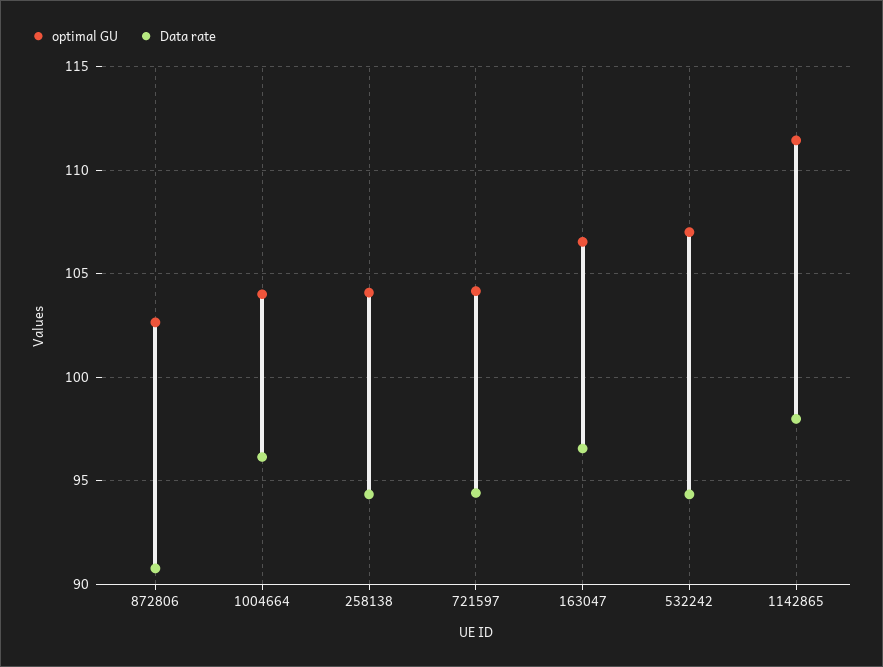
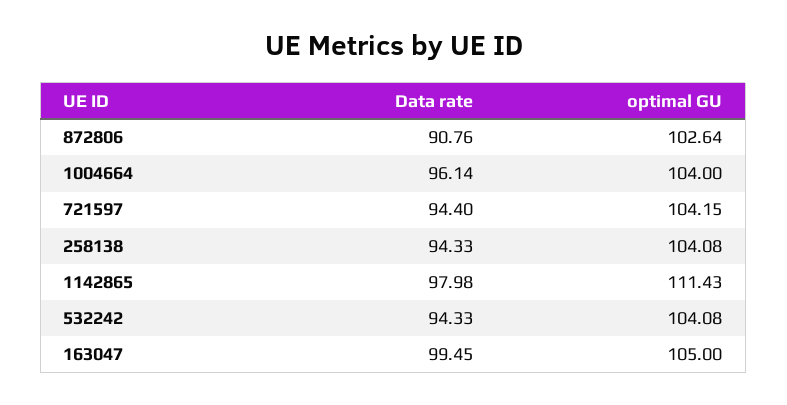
optimal GU, 163047: 106.5 -> 105
Data rate, 163047: 96.5 -> 99.45
optimal GU, 532242: 107 -> 104.08

